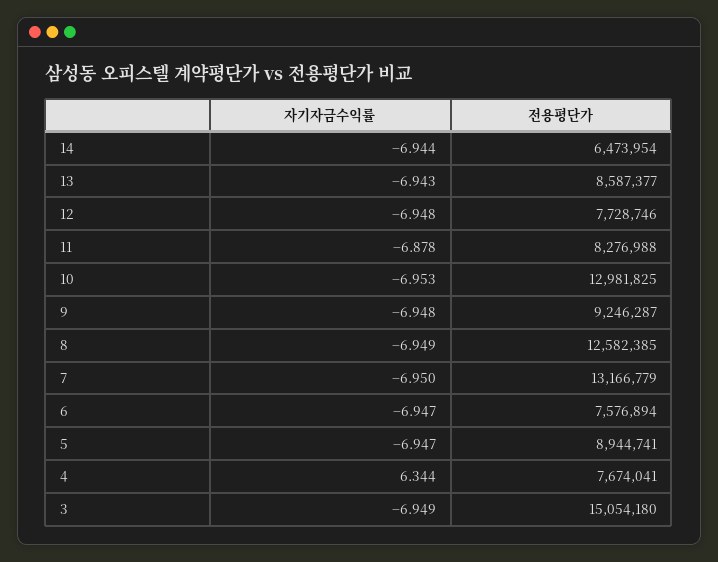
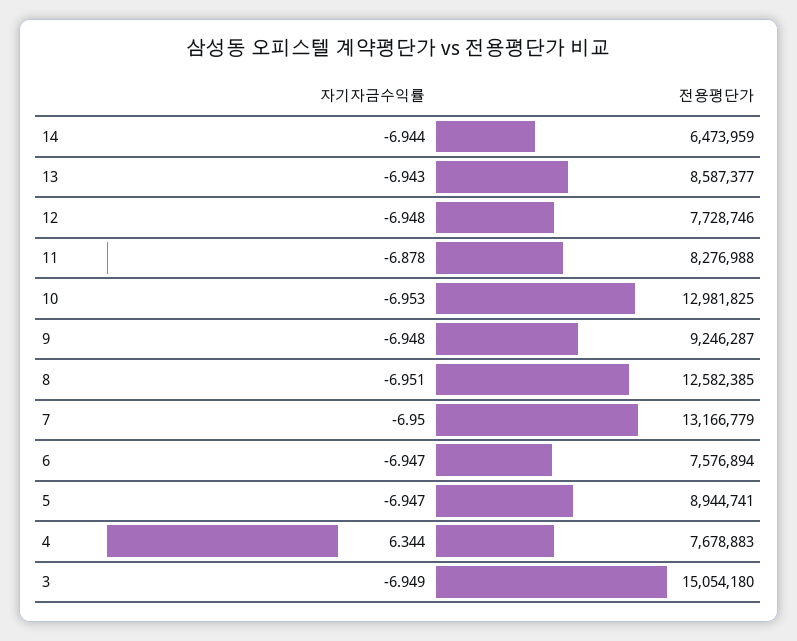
전용평단가, 14: 6473954 -> 6473959
자기자금수익률, 8: -6.949 -> -6.951
전용평단가, 4: 7674041 -> 7678883

